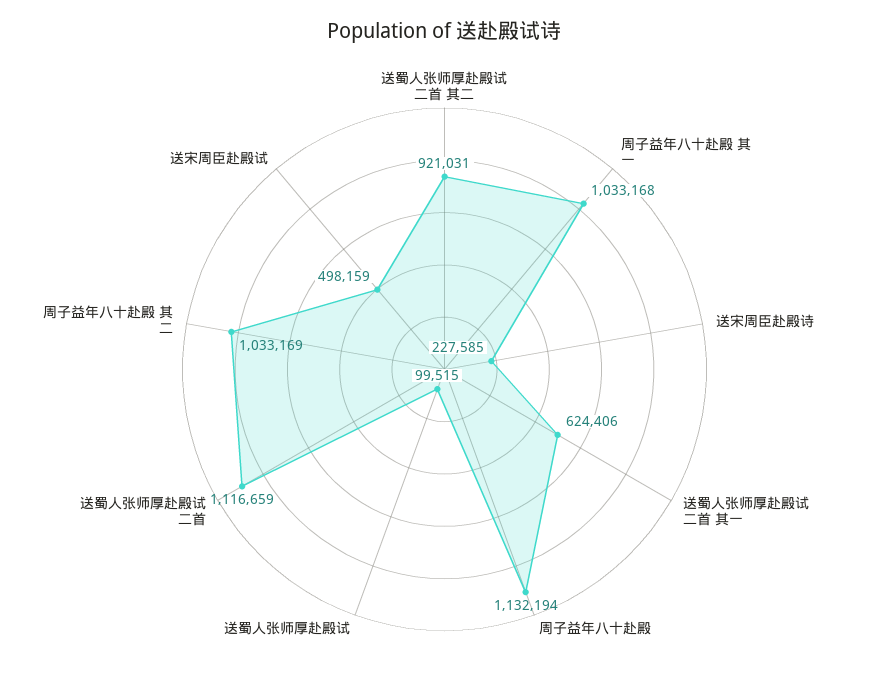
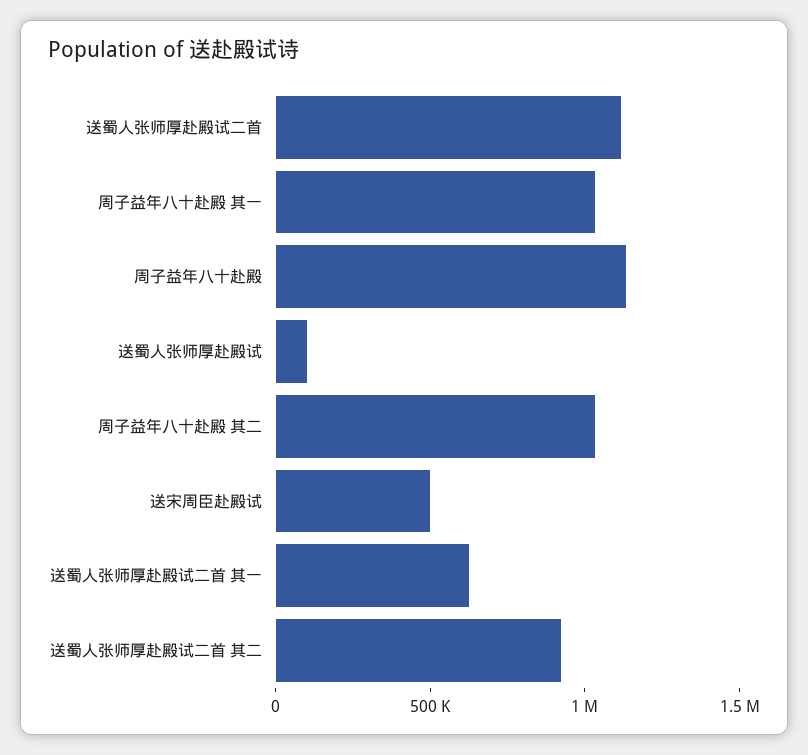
送宋周臣赴殿诗: 227585 -> none

